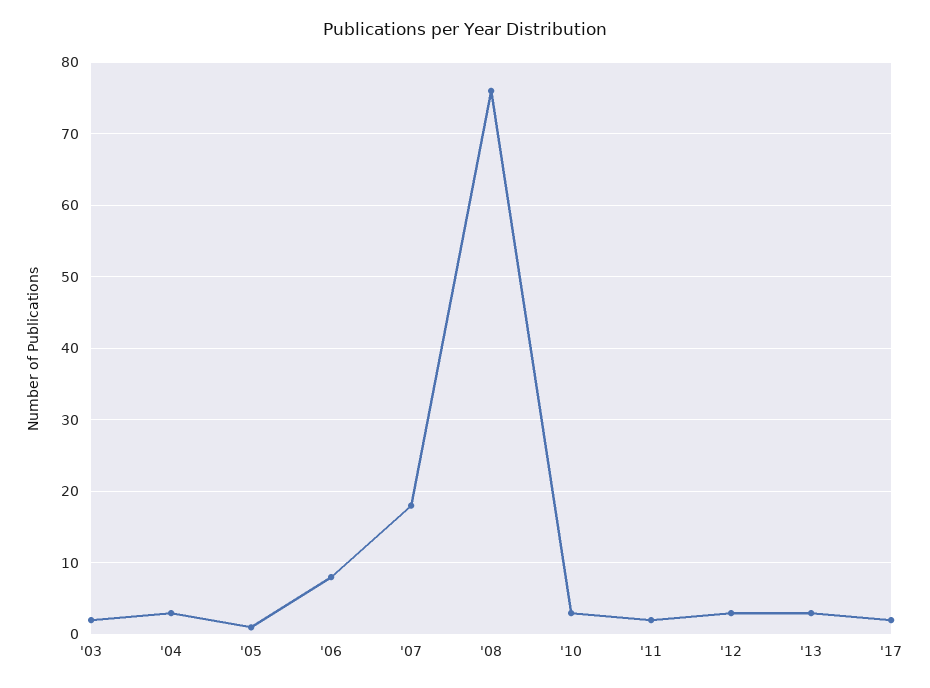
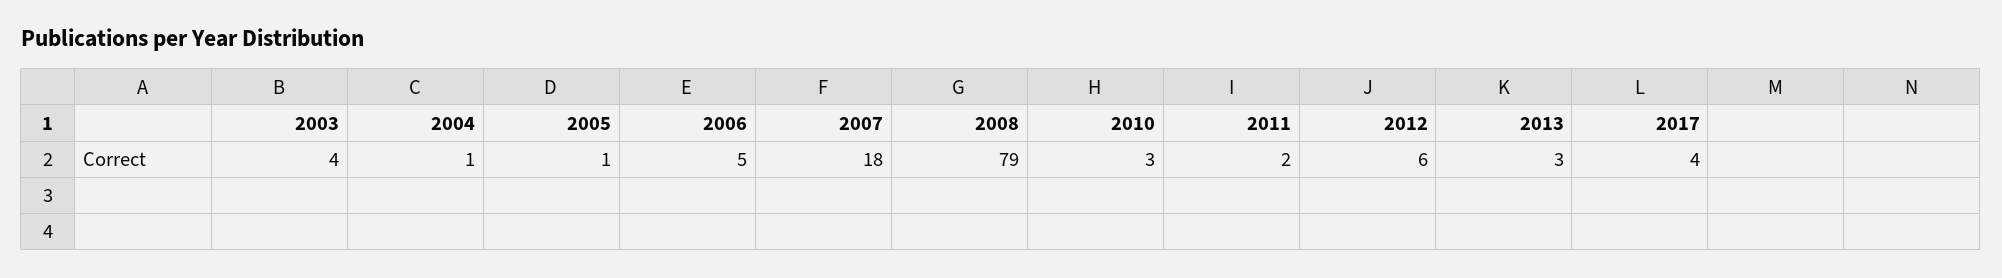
'03: 2 -> 4
'04: 3 -> 1
'06: 8 -> 5
'08: 76 -> 79
'12: 3 -> 6
'17: 2 -> 4

